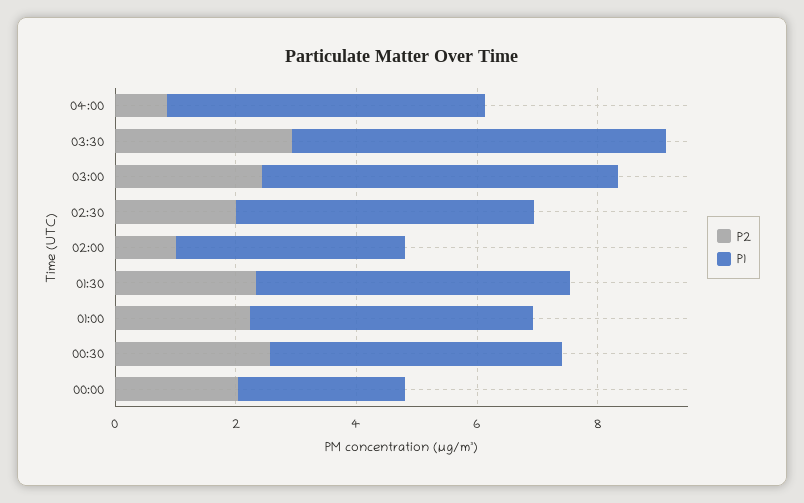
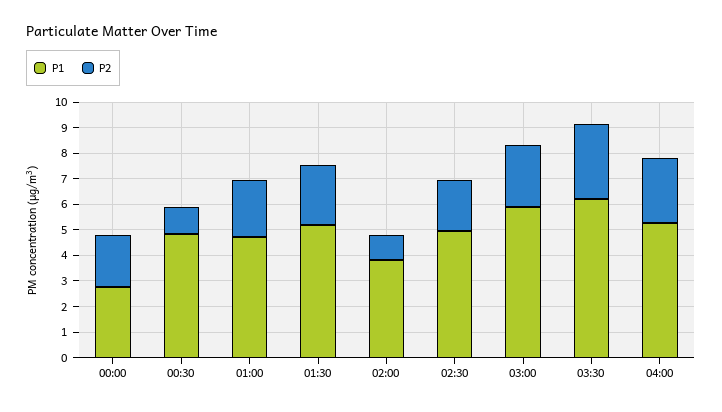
P2, 04:00: 1 -> 2.5
P2, 00:30: 2.5 -> 1

